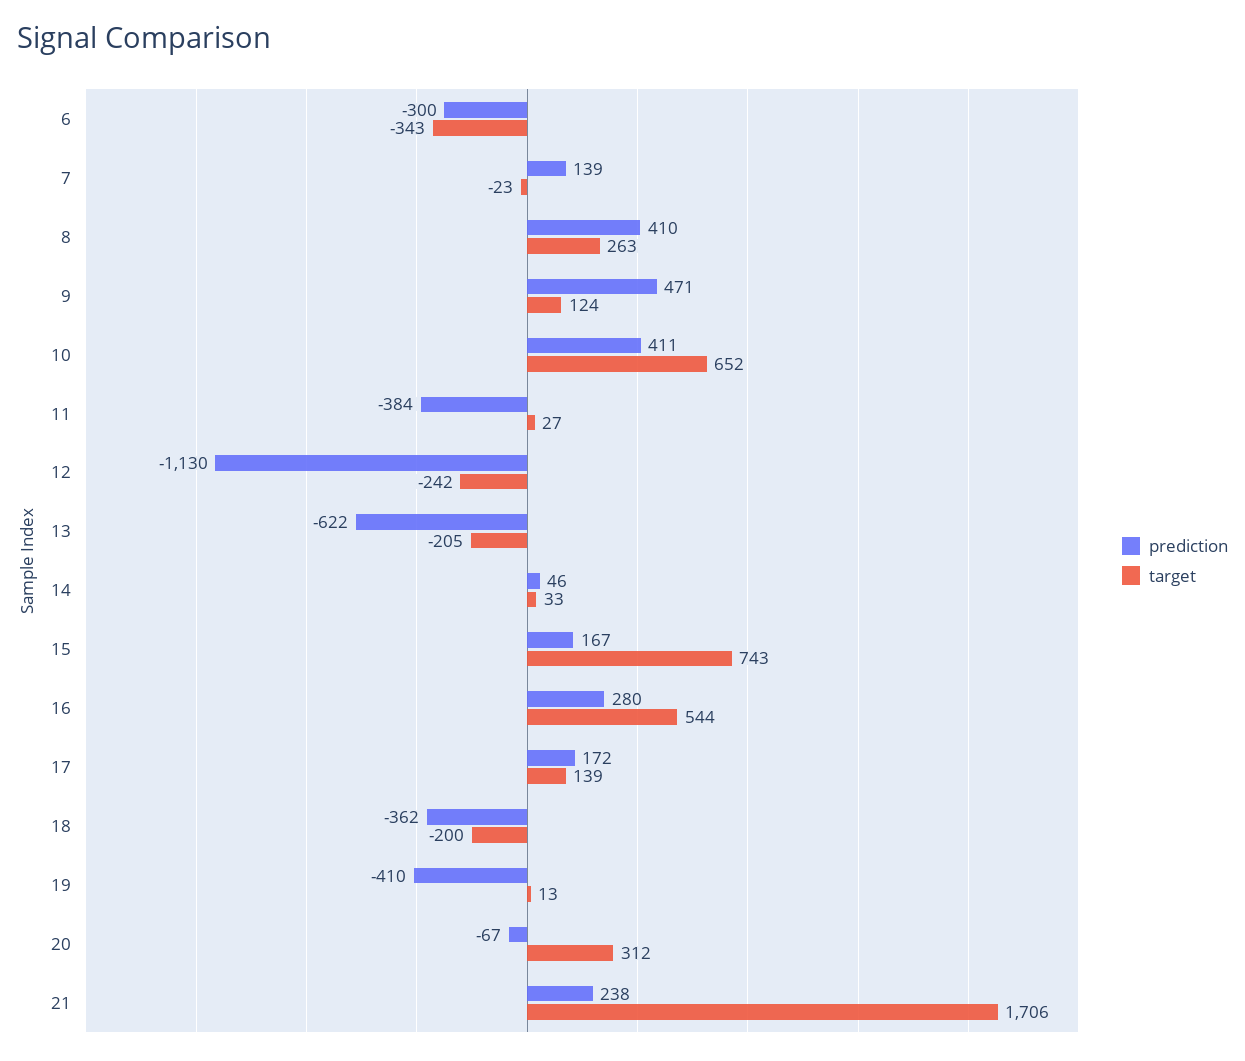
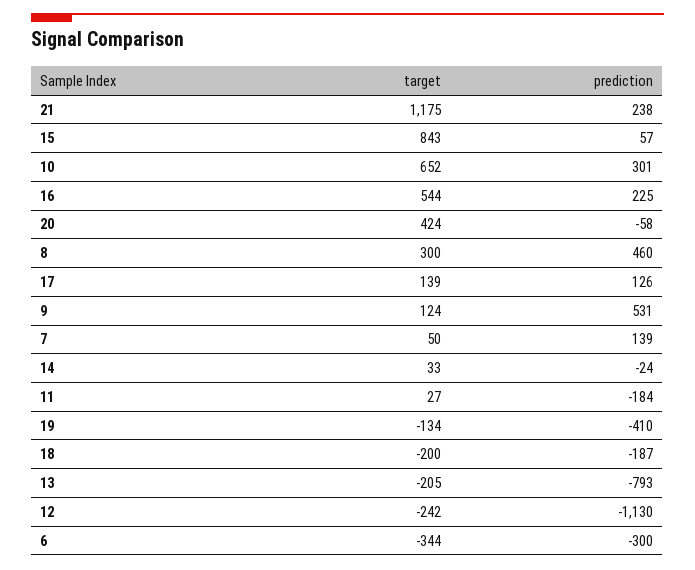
target, 6: -343 -> -344
target, 7: -23 -> 50
prediction, 8: 410 -> 460
target, 8: 263 -> 300
prediction, 9: 471 -> 531
prediction, 10: 411 -> 301
prediction, 11: -384 -> -184
prediction, 13: -622 -> -793
prediction, 14: 46 -> -24
prediction, 15: 167 -> 57
target, 15: 743 -> 843
prediction, 16: 280 -> 225
prediction, 17: 172 -> 126
prediction, 18: -362 -> -187
target, 19: 13 -> -134
prediction, 20: -67 -> -58
target, 20: 312 -> 424
target, 21: 1706 -> 1175

